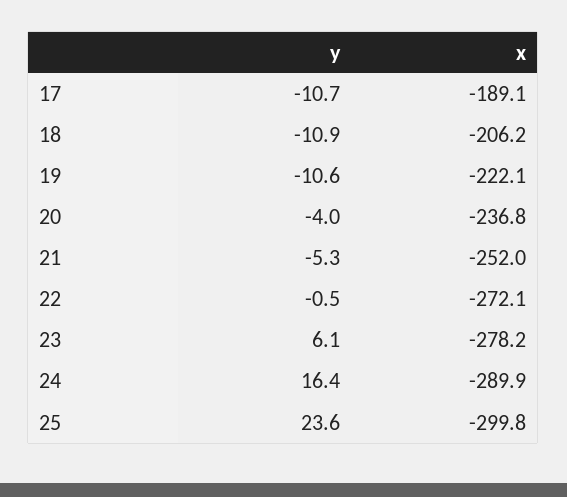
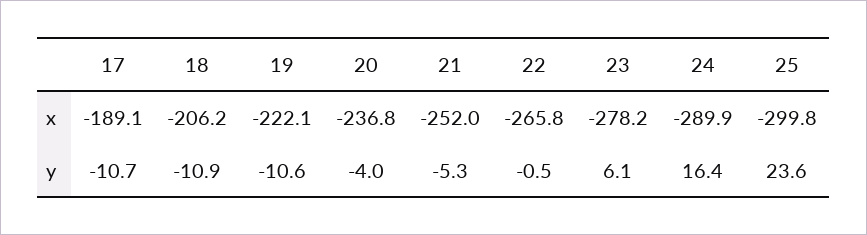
x, 22: -272.1 -> -265.8

